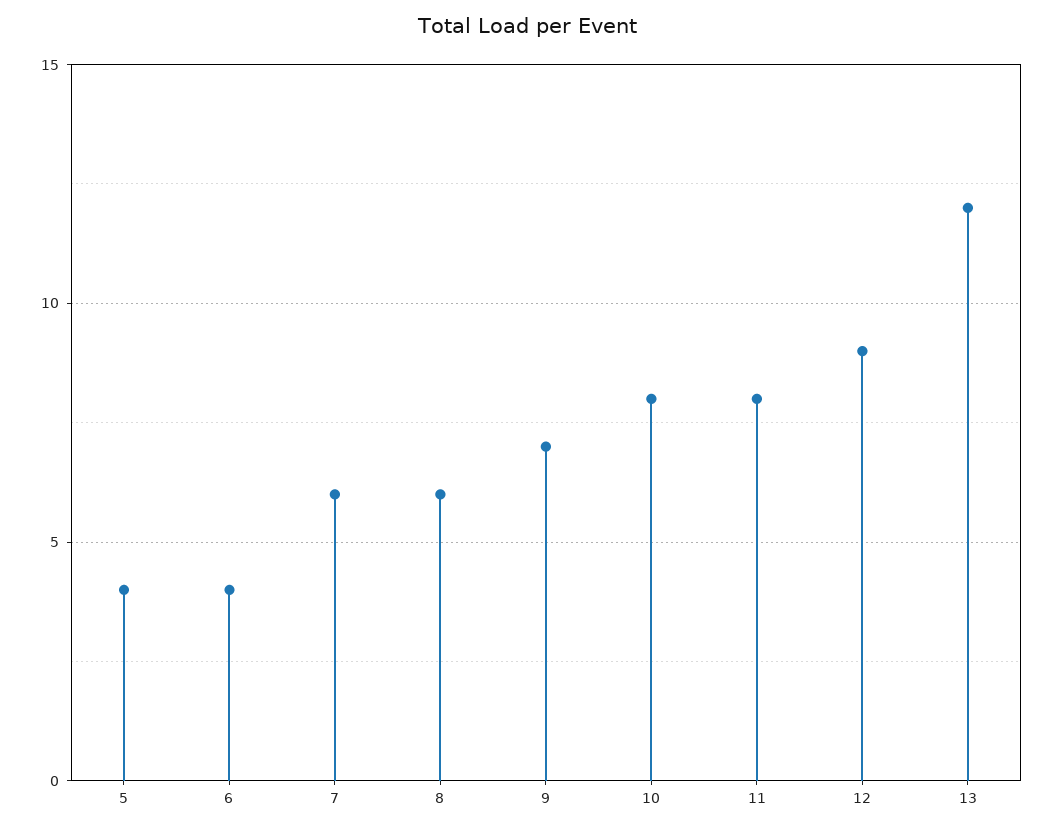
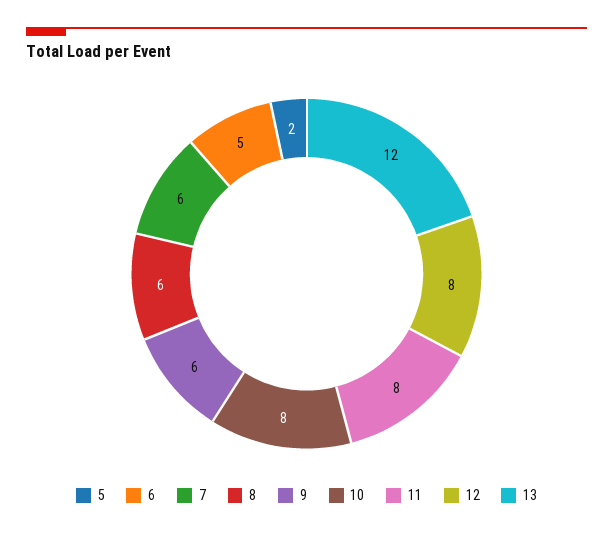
5: 4 -> 2
6: 4 -> 5
9: 7 -> 6
12: 9 -> 8

